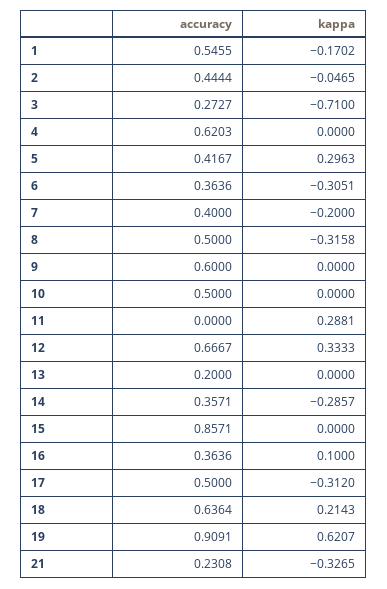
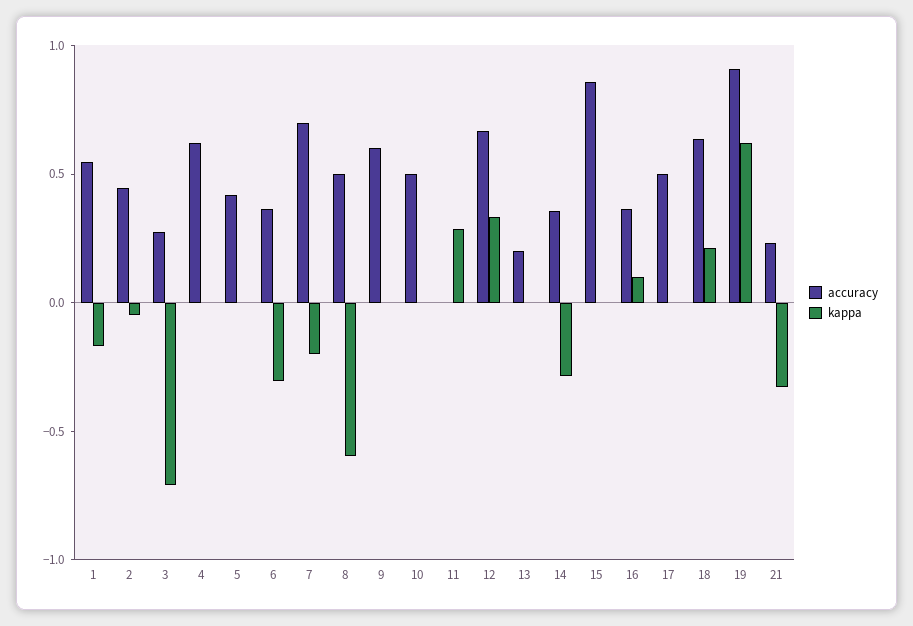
kappa, 5: 0.2963 -> 0
accuracy, 7: 0.4 -> 0.7
kappa, 8: -0.3158 -> -0.6
kappa, 17: -0.312 -> 0

